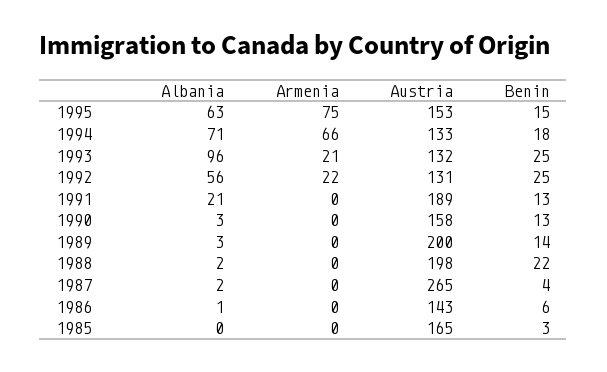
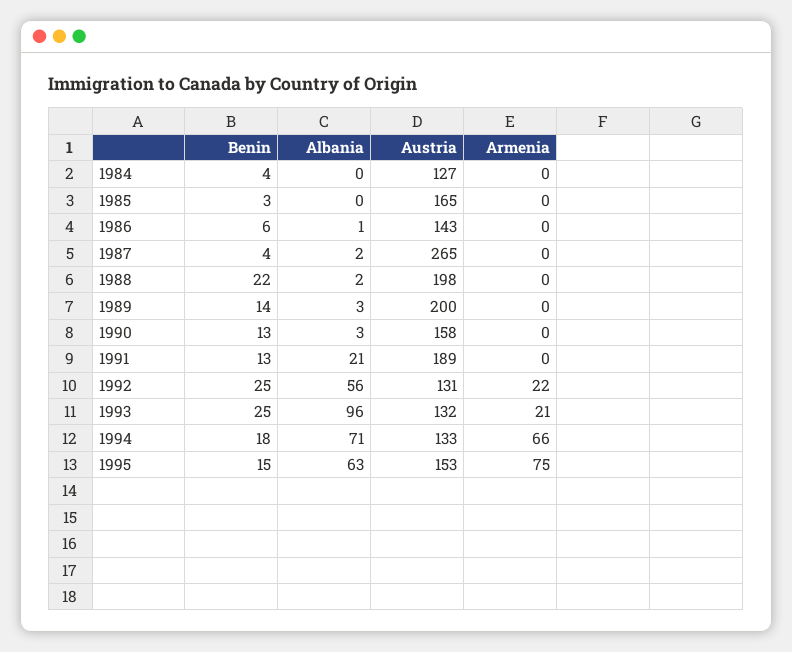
Benin, 1984: none -> 4
Albania, 1984: none -> 0
Austria, 1984: none -> 127
Armenia, 1984: none -> 0

